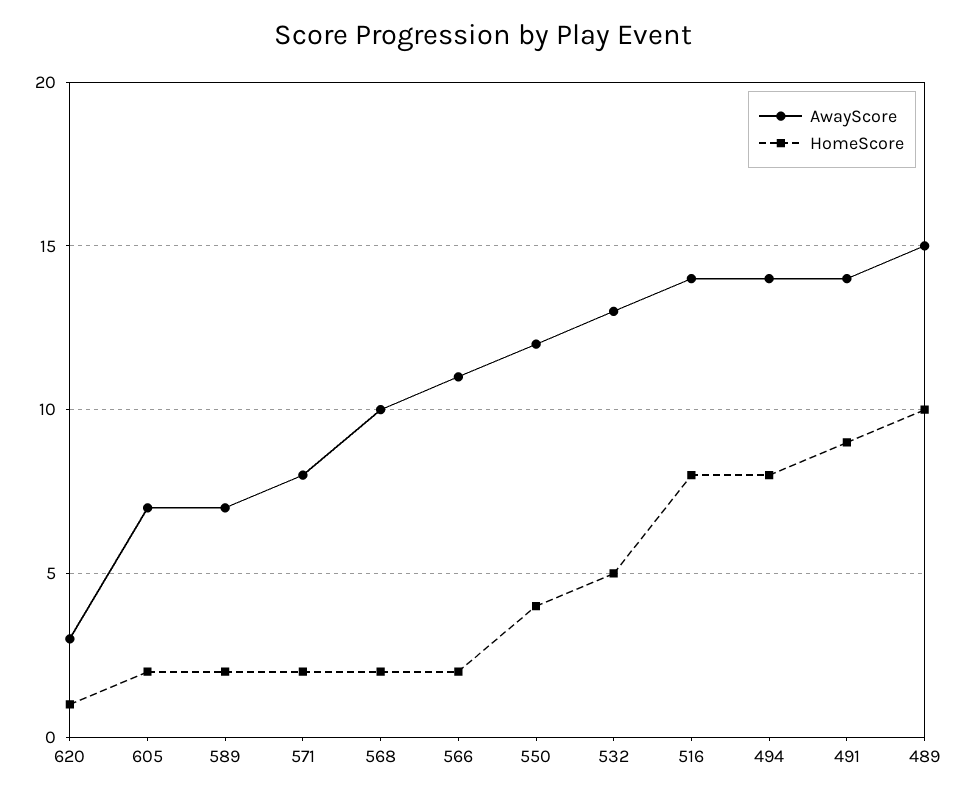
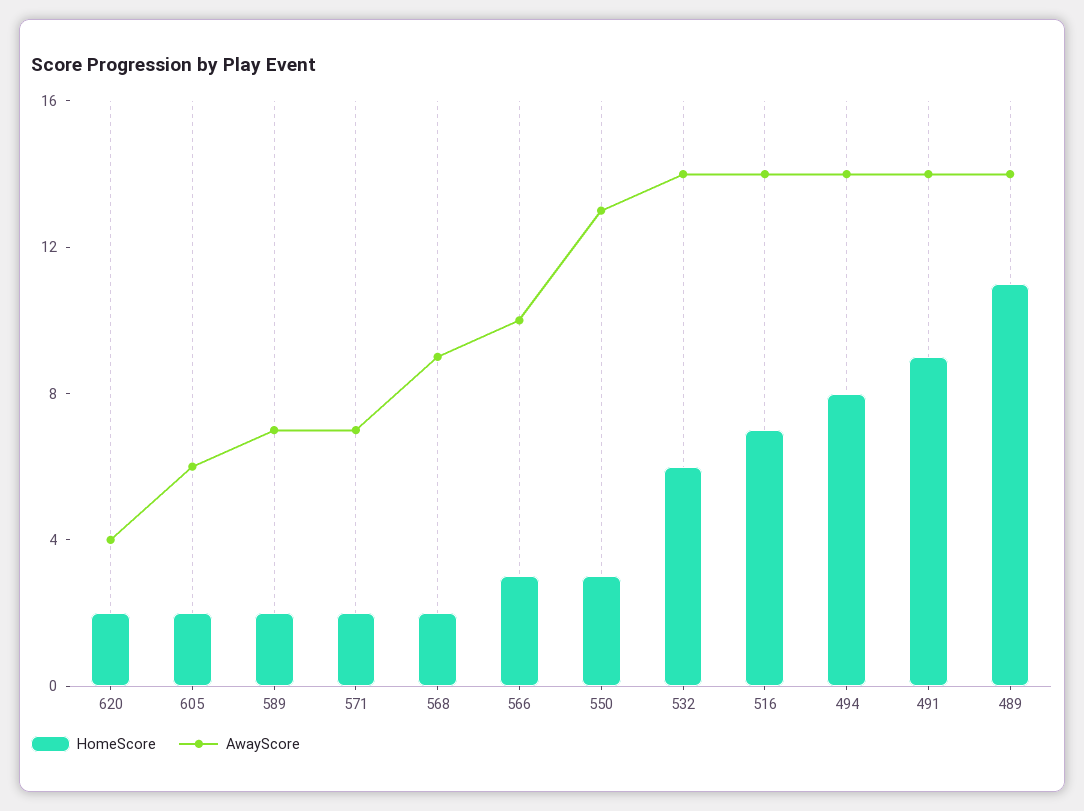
AwayScore, 620: 3 -> 4
HomeScore, 620: 1 -> 2
AwayScore, 605: 7 -> 6
AwayScore, 571: 8 -> 7
AwayScore, 568: 10 -> 9
AwayScore, 566: 11 -> 10
HomeScore, 566: 2 -> 3
AwayScore, 550: 12 -> 13
HomeScore, 550: 4 -> 3
AwayScore, 532: 13 -> 14
HomeScore, 532: 5 -> 6
HomeScore, 516: 8 -> 7
AwayScore, 489: 15 -> 14
HomeScore, 489: 10 -> 11

